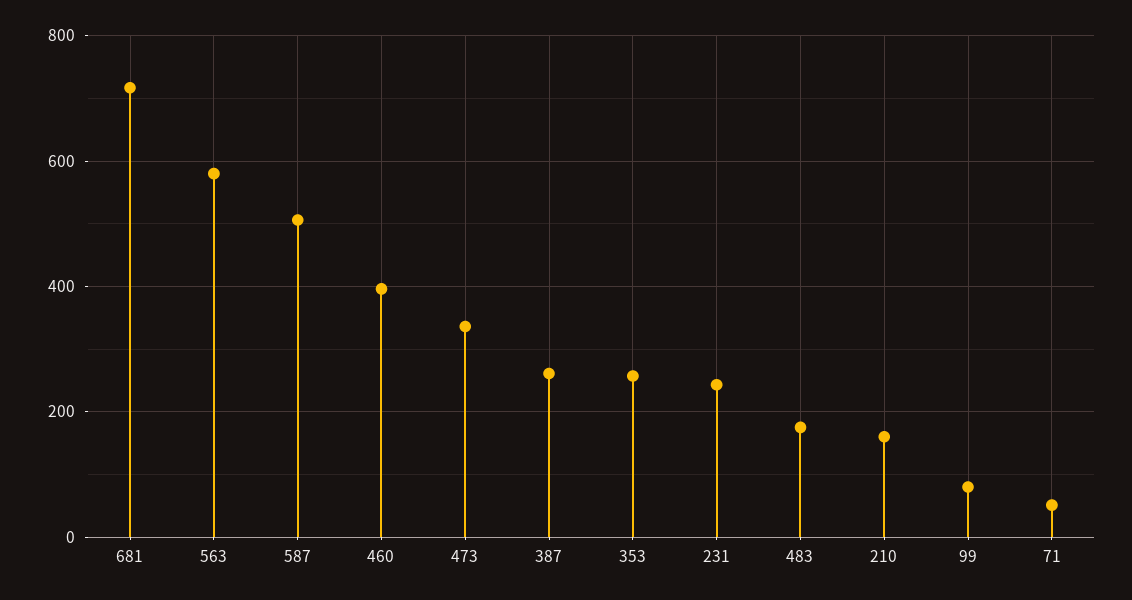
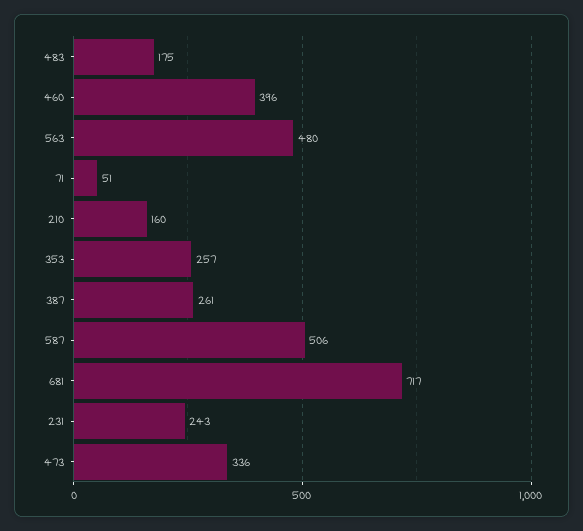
563: 580 -> 480
99: 80 -> none

